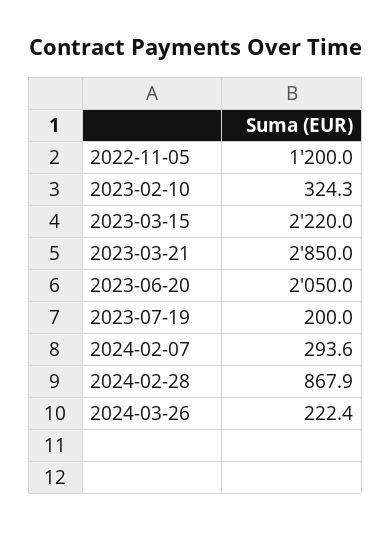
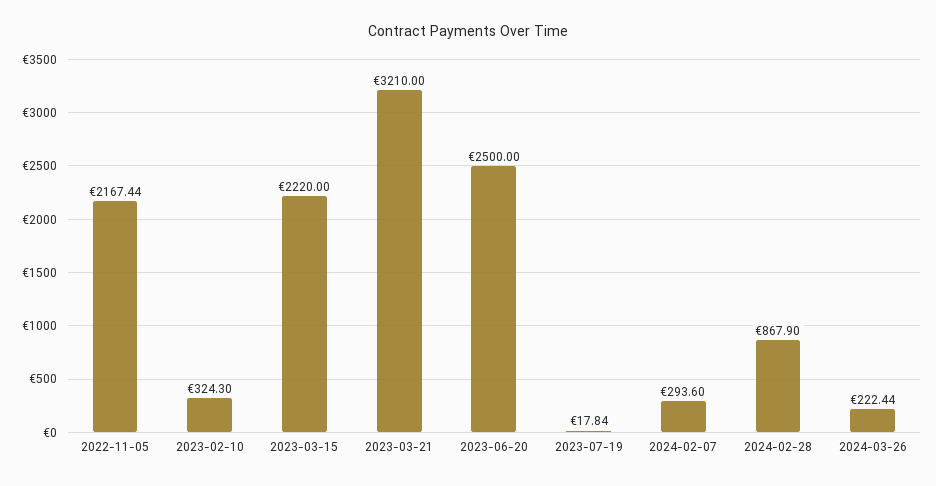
2022-11-05: 1200 -> 2167.44
2023-03-21: 2850 -> 3210
2023-06-20: 2050 -> 2500
2023-07-19: 200 -> 17.84

